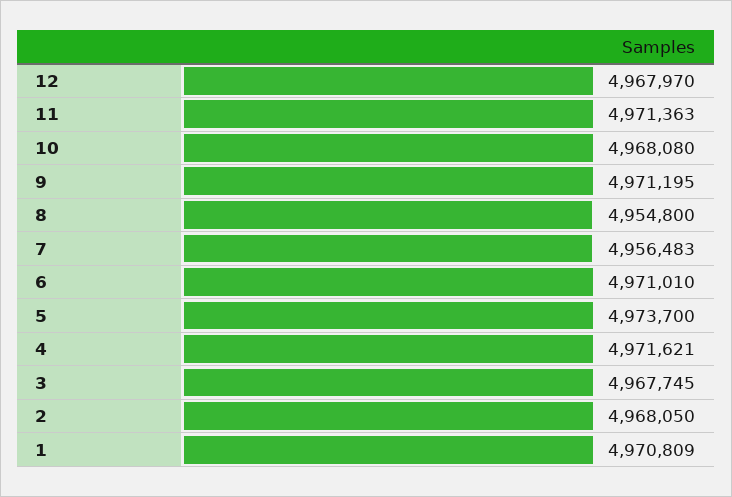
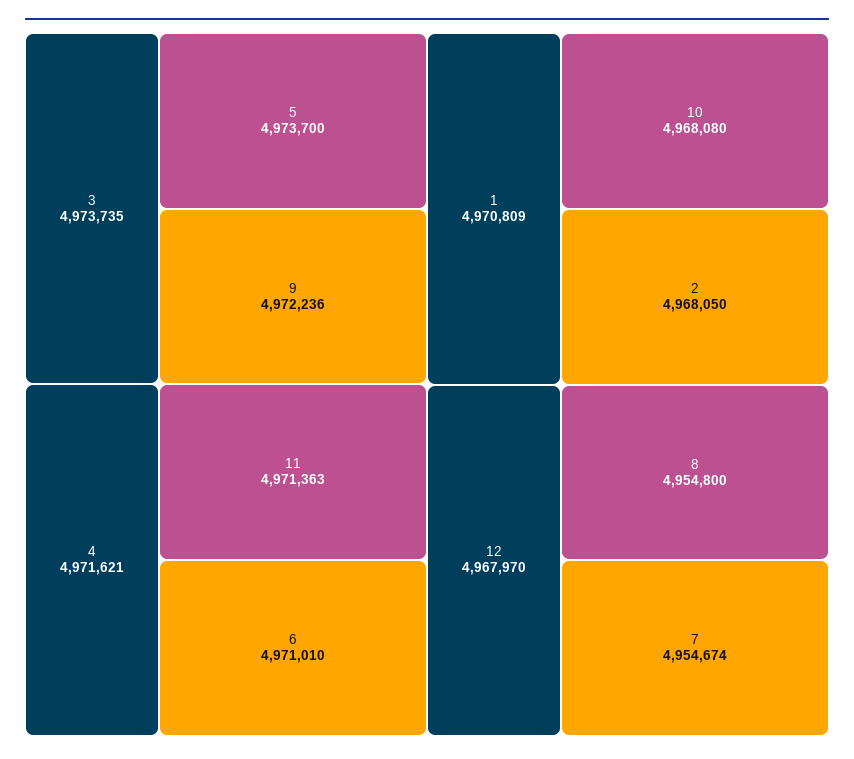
9: 4971195 -> 4972236
7: 4956483 -> 4954674
3: 4967745 -> 4973735

